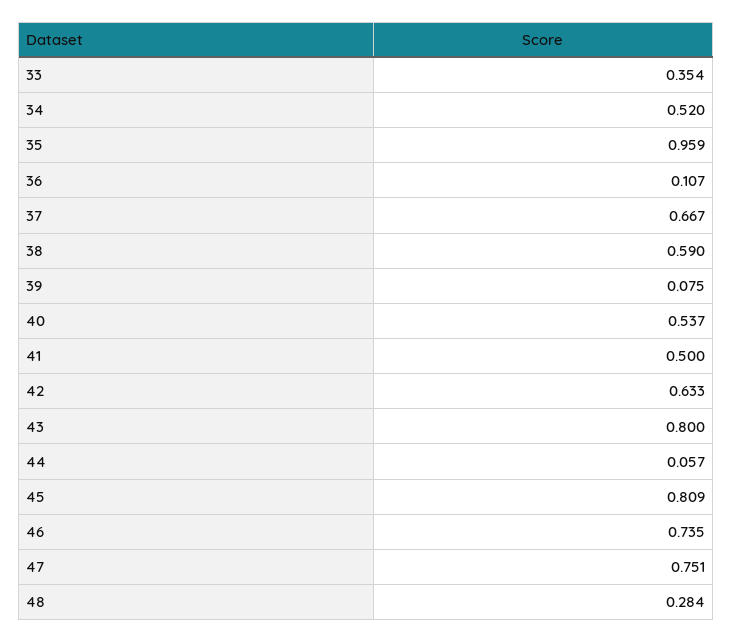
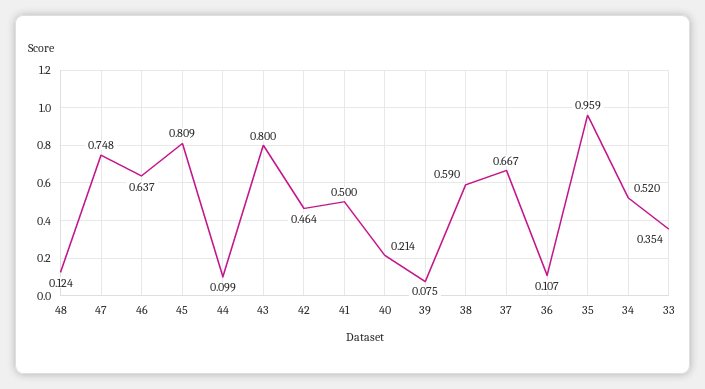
40: 0.537 -> 0.214
42: 0.633 -> 0.464
44: 0.057 -> 0.099
46: 0.735 -> 0.637
47: 0.751 -> 0.748
48: 0.284 -> 0.124

